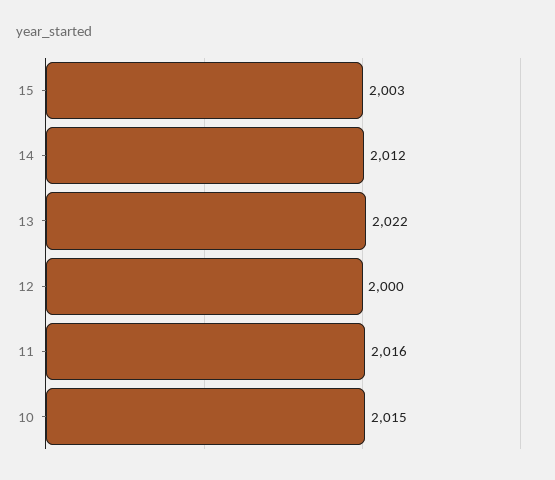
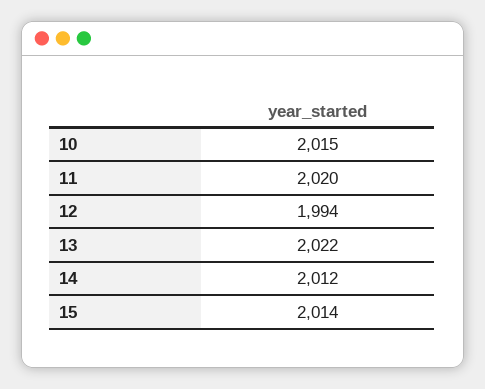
15: 2003 -> 2014
12: 2000 -> 1994
11: 2016 -> 2020

